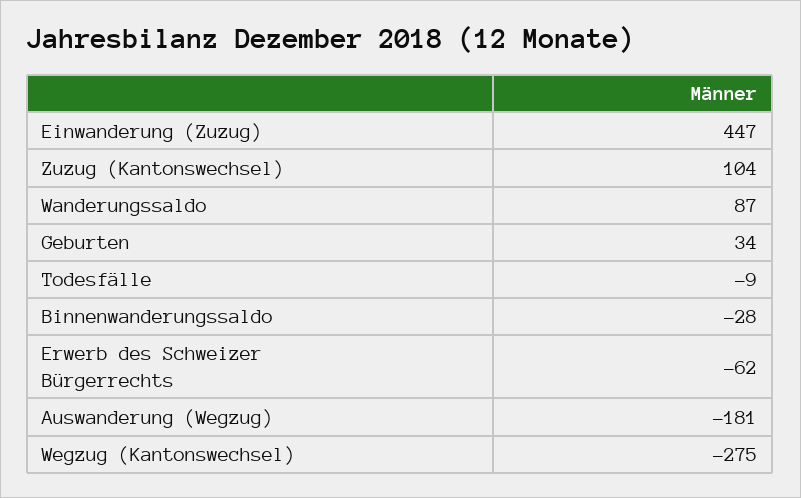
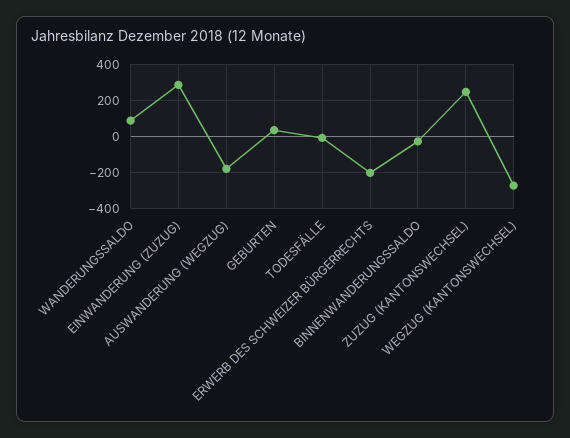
Einwanderung (Zuzug): 447 -> 300
Zuzug (Kantonswechsel): 104 -> 250
Erwerb des Schweizer Bürgerrechts: -62 -> -200

